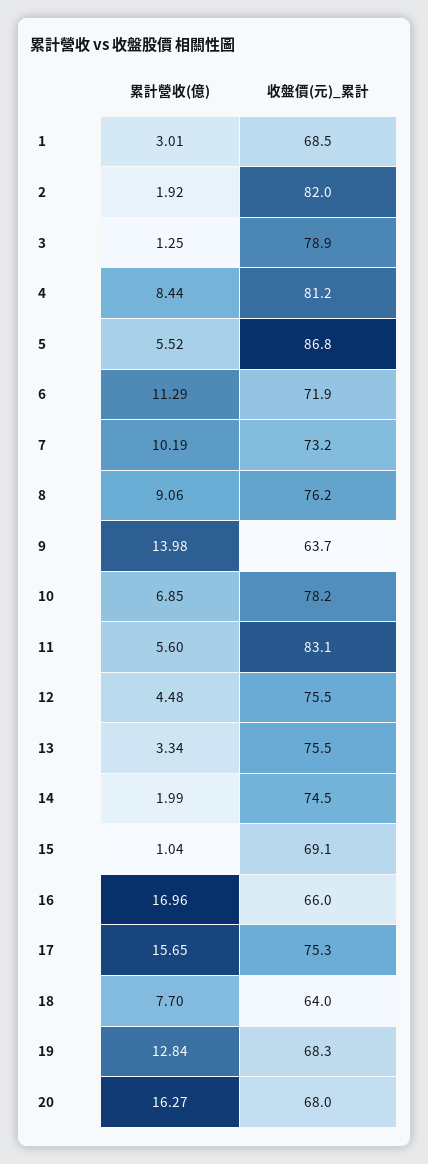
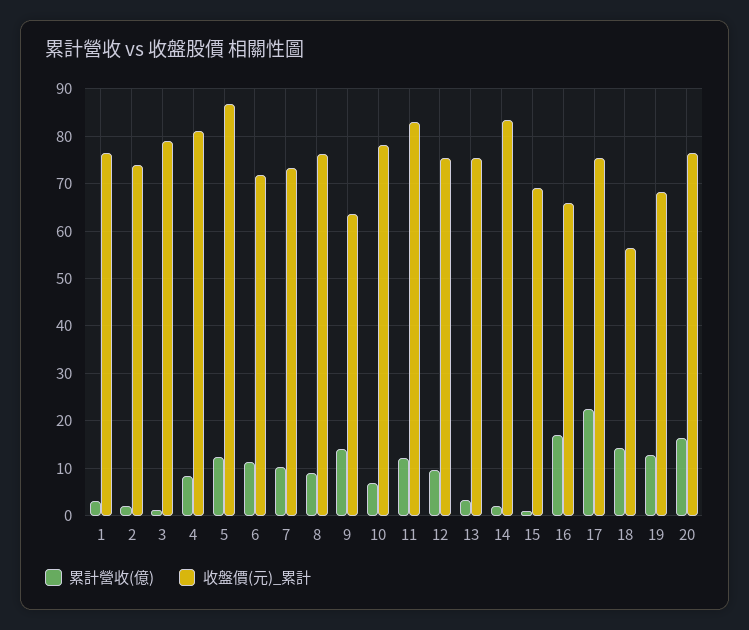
收盤價(元)_累計, 1: 68.5 -> 76
收盤價(元)_累計, 2: 82 -> 74
累計營收(億), 5: 5.52 -> 12
累計營收(億), 11: 5.6 -> 12
累計營收(億), 12: 4.48 -> 10
收盤價(元)_累計, 14: 74.5 -> 84
累計營收(億), 17: 15.65 -> 22
累計營收(億), 18: 7.7 -> 14
收盤價(元)_累計, 18: 64 -> 56
收盤價(元)_累計, 20: 68 -> 76

